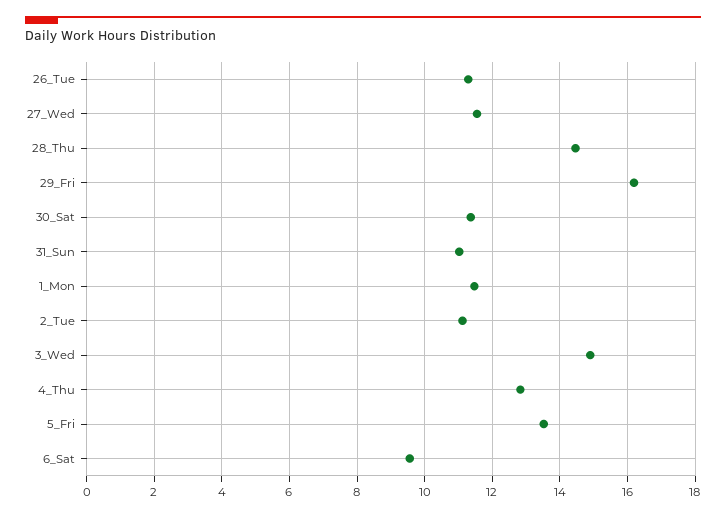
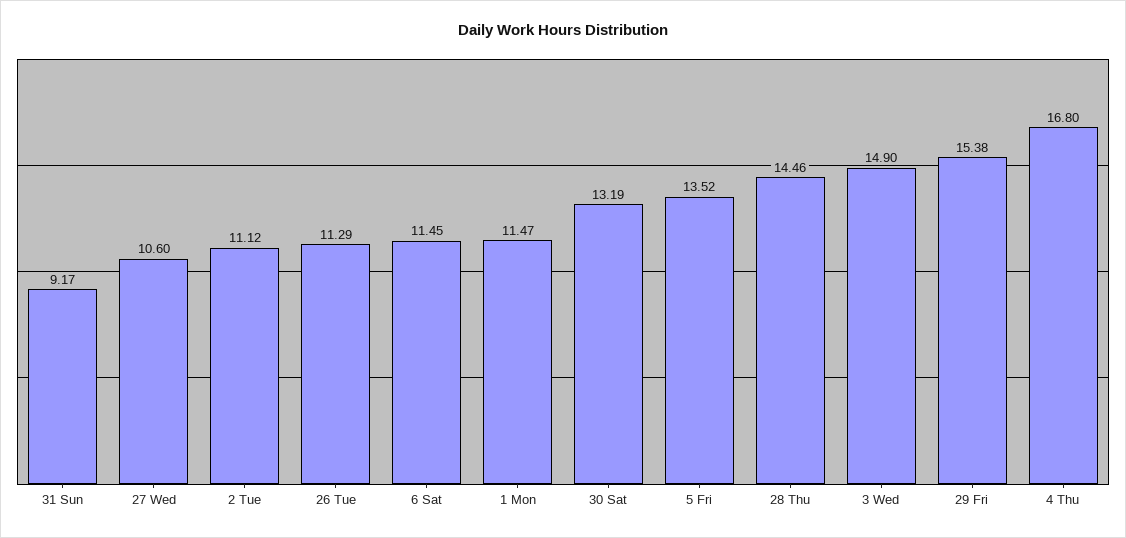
27_Wed: 11.6 -> 10.6
29_Fri: 16.2 -> 15.38
30_Sat: 11.4 -> 13.19
31_Sun: 11 -> 9.17
4_Thu: 12.8 -> 16.8
6_Sat: 9.6 -> 11.45

